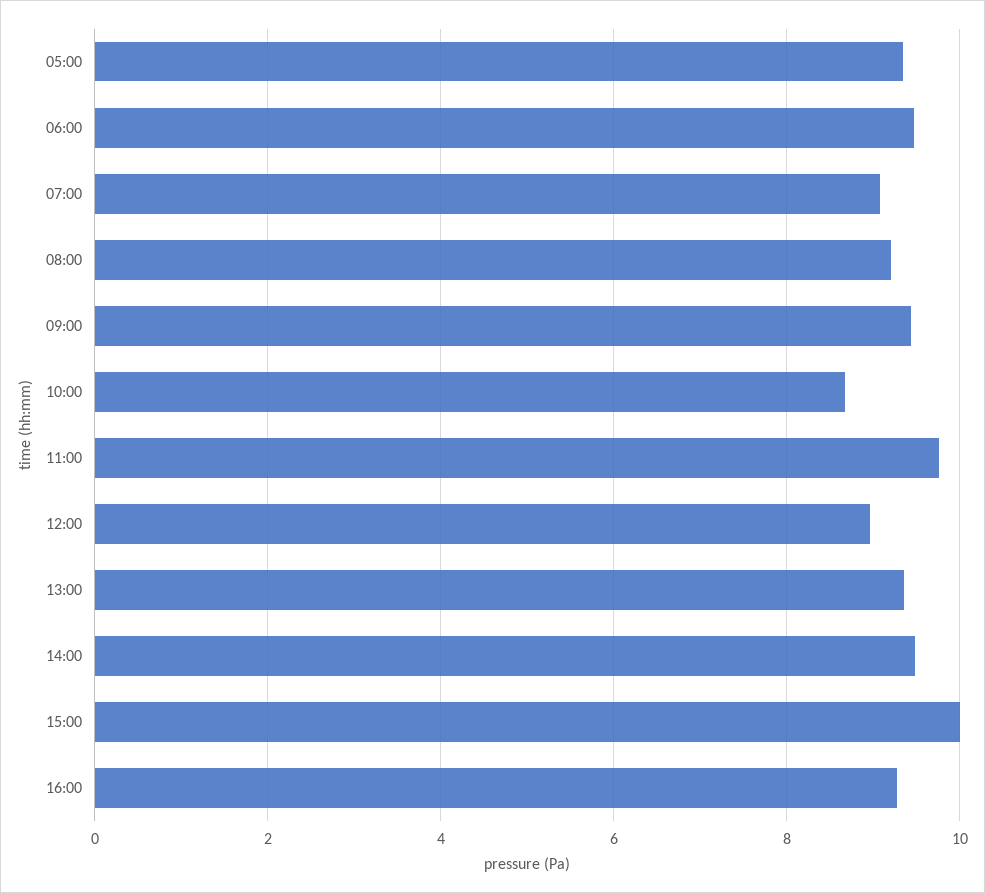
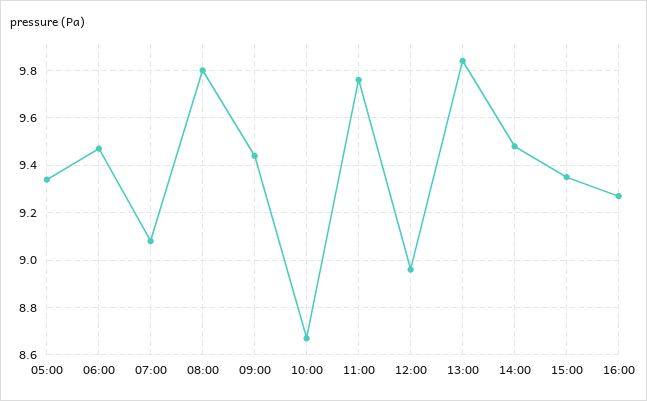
08:00: 9.2 -> 9.8
13:00: 9.4 -> 9.85
15:00: 10 -> 9.35

